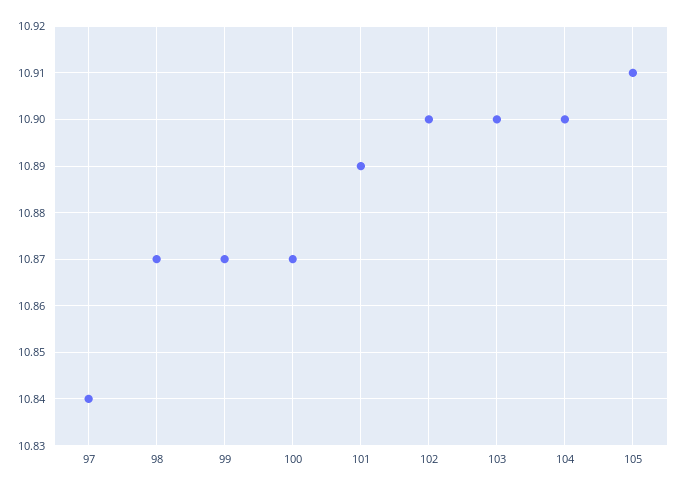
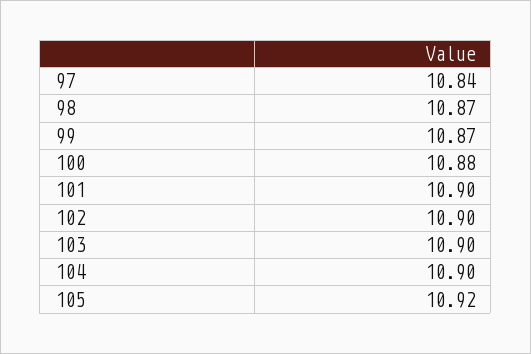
100: 10.87 -> 10.88
101: 10.89 -> 10.9
105: 10.91 -> 10.92

